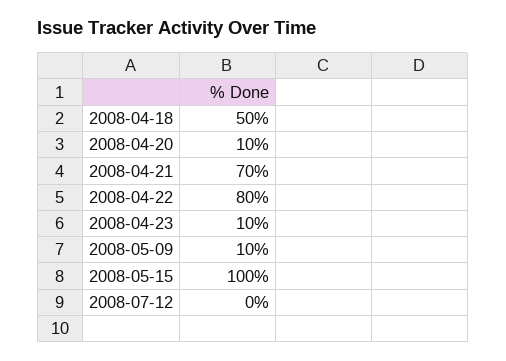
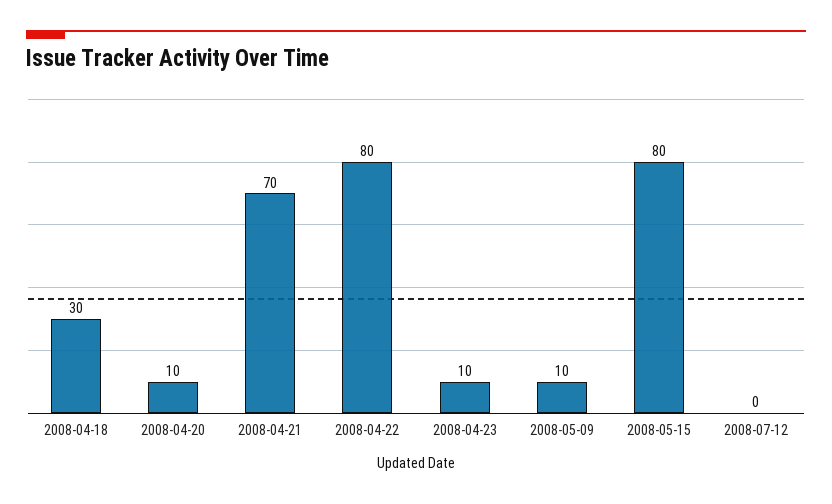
2008-04-18: 50 -> 30
2008-05-15: 100 -> 80

